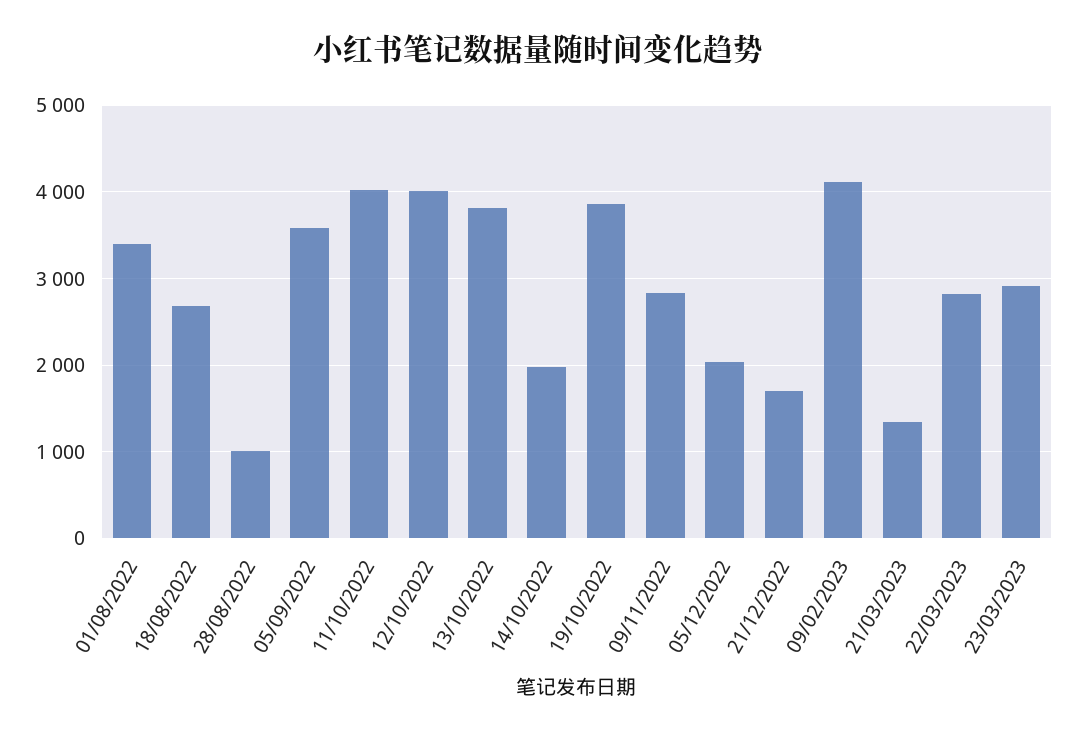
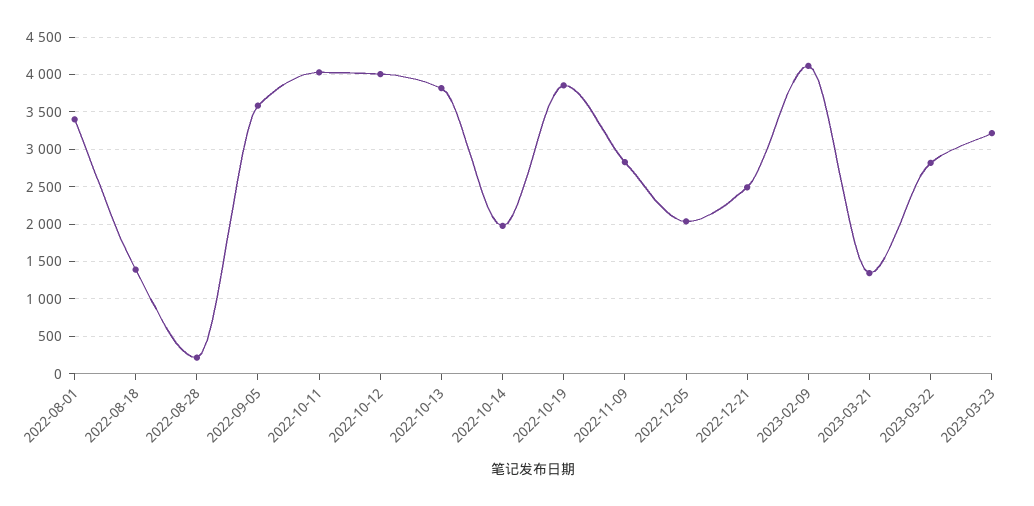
18/08/2022: 2700 -> 1400
28/08/2022: 1000 -> 200
21/12/2022: 1700 -> 2500
23/03/2023: 2900 -> 3200

